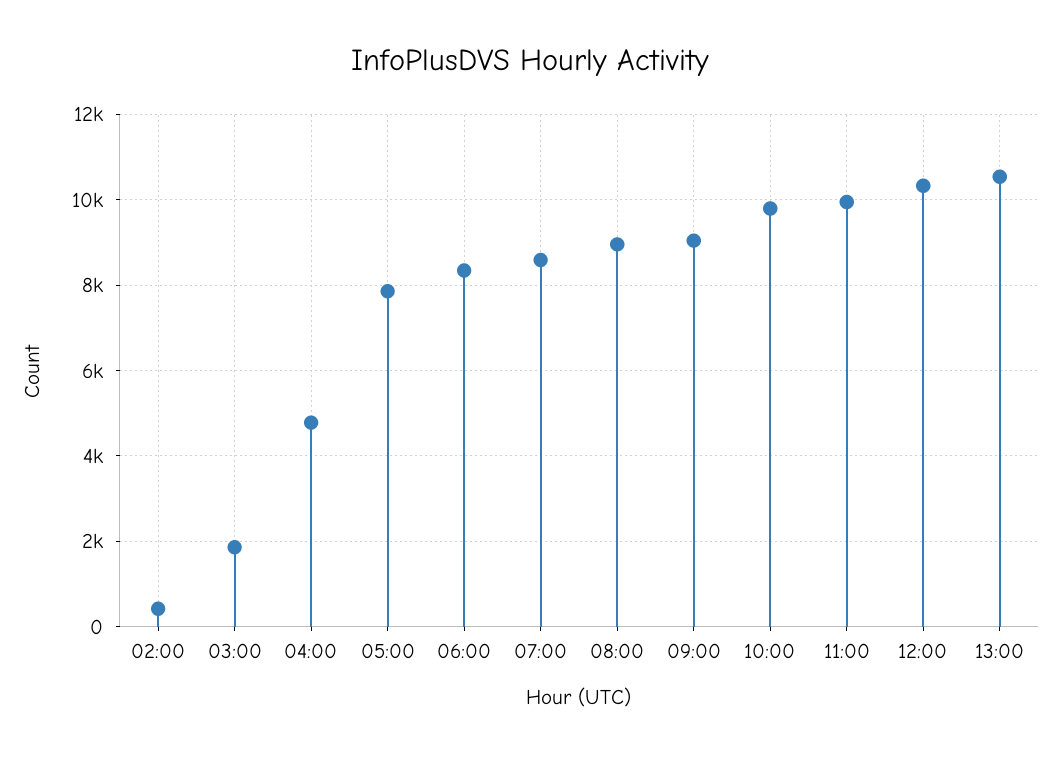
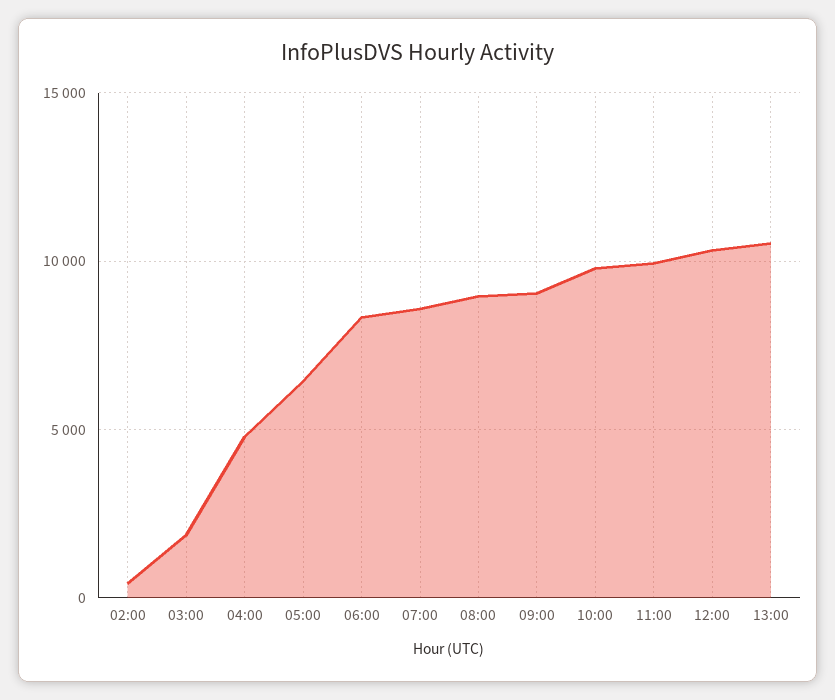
05:00: 7800 -> 6500

